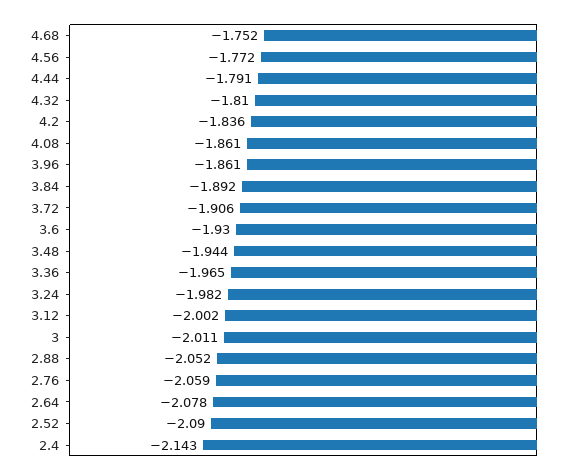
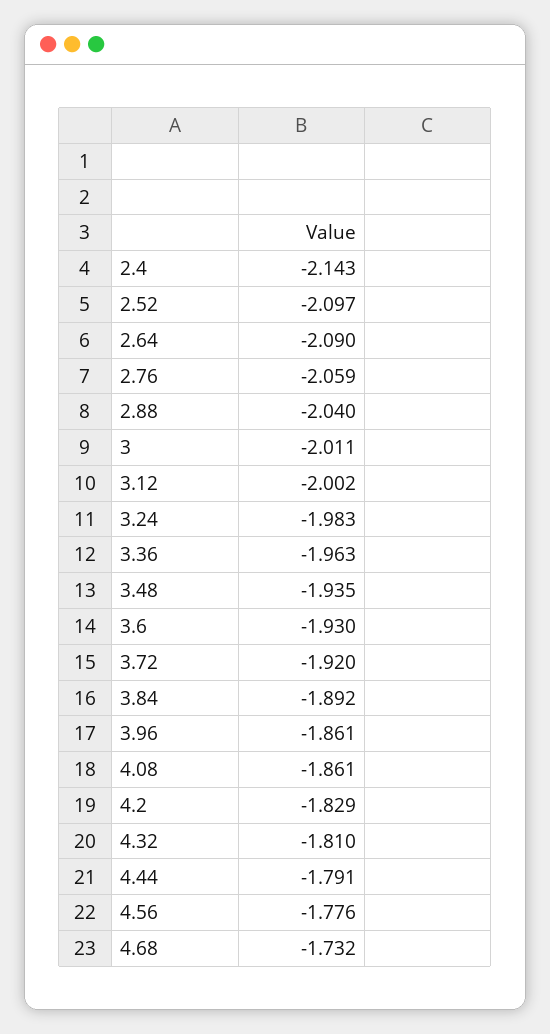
4.68: -1.752 -> -1.732
4.56: -1.772 -> -1.776
4.2: -1.836 -> -1.829
3.72: -1.906 -> -1.92
3.48: -1.944 -> -1.935
3.36: -1.965 -> -1.963
3.24: -1.982 -> -1.983
2.88: -2.052 -> -2.04
2.64: -2.078 -> -2.09
2.52: -2.09 -> -2.097

